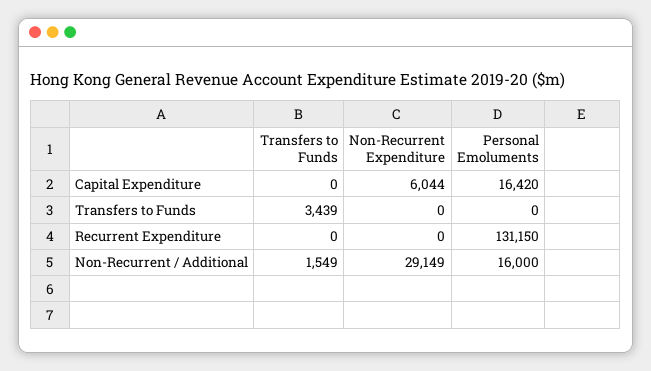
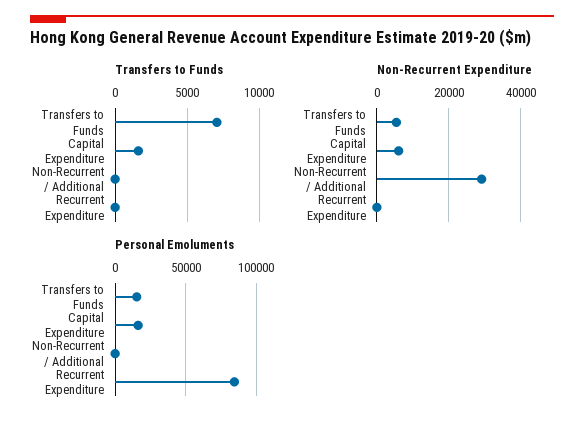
Transfers to Funds, Capital Expenditure: 0 -> 1500
Transfers to Funds, Transfers to Funds: 3439 -> 7000
Non-Recurrent Expenditure, Transfers to Funds: 0 -> 6000
Personal Emoluments, Transfers to Funds: 0 -> 15000
Personal Emoluments, Recurrent Expenditure: 131150 -> 85000
Transfers to Funds, Non-Recurrent / Additional: 1549 -> 0
Personal Emoluments, Non-Recurrent / Additional: 16000 -> 0

